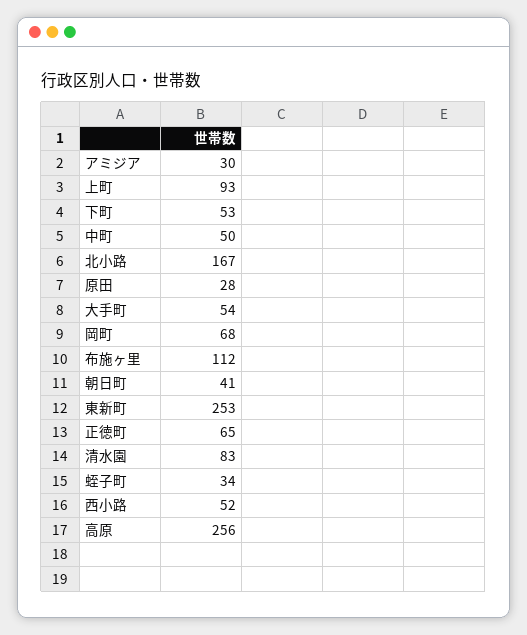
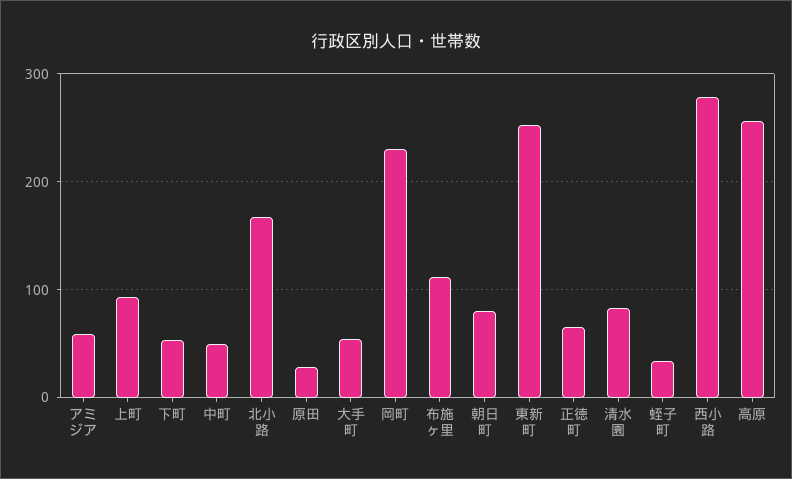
アミジア: 30 -> 60
岡町: 68 -> 230
朝日町: 41 -> 80
西小路: 52 -> 280

